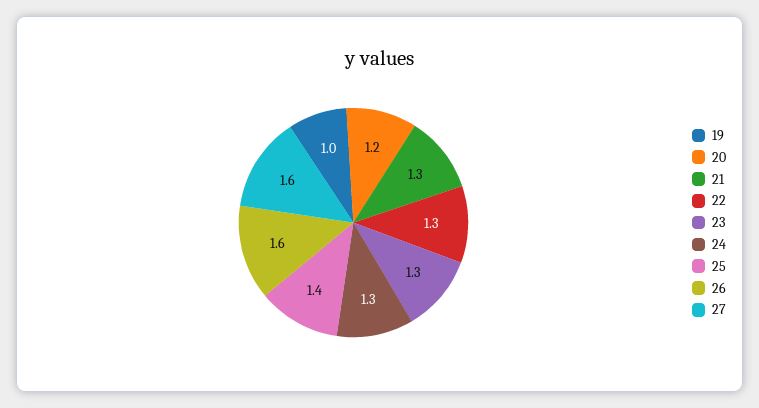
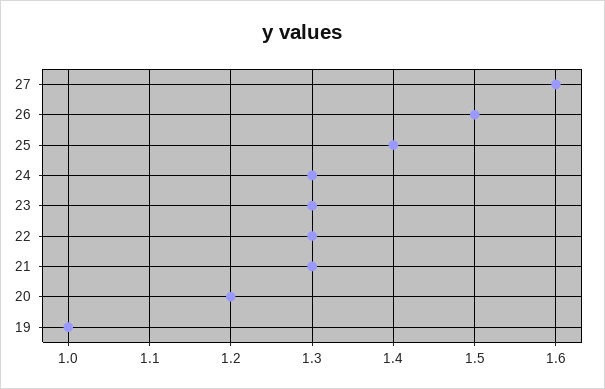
26: 1.6 -> 1.5

